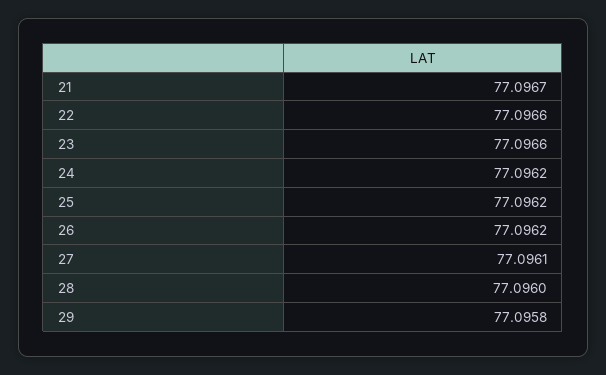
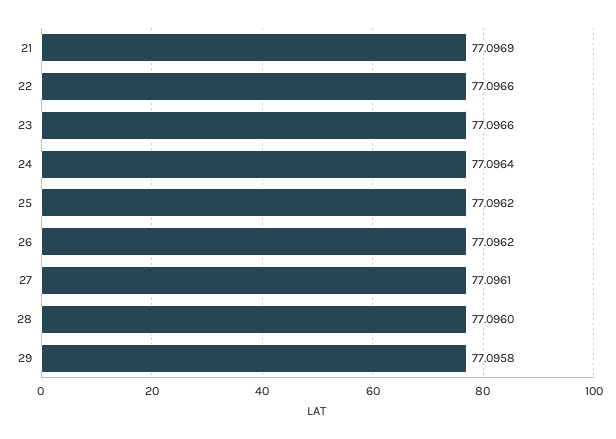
21: 77.0967 -> 77.0969
24: 77.0962 -> 77.0964

